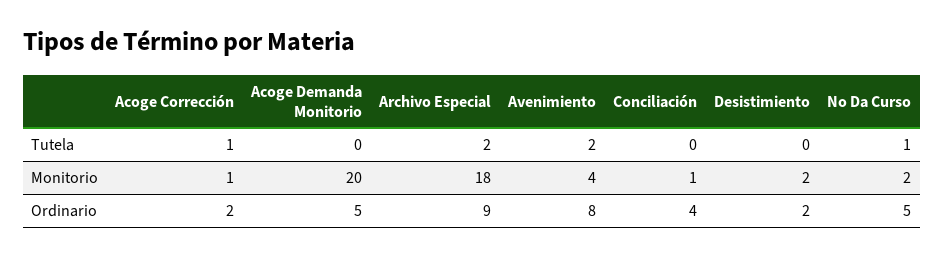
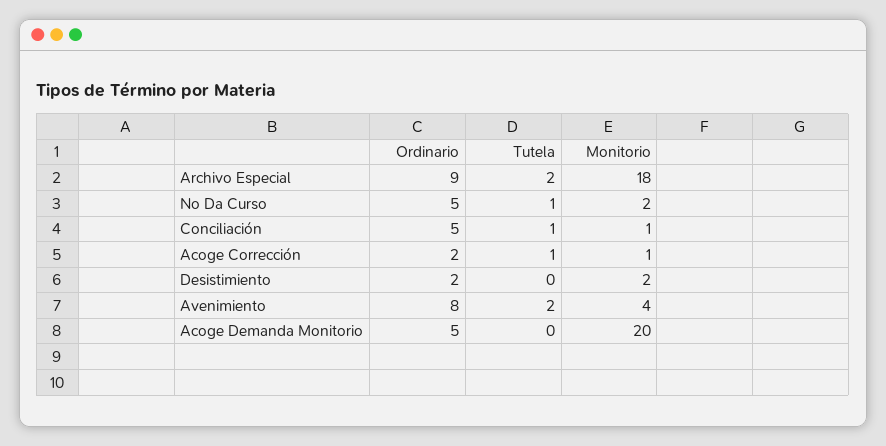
Conciliación, Tutela: 0 -> 1
Conciliación, Ordinario: 4 -> 5

